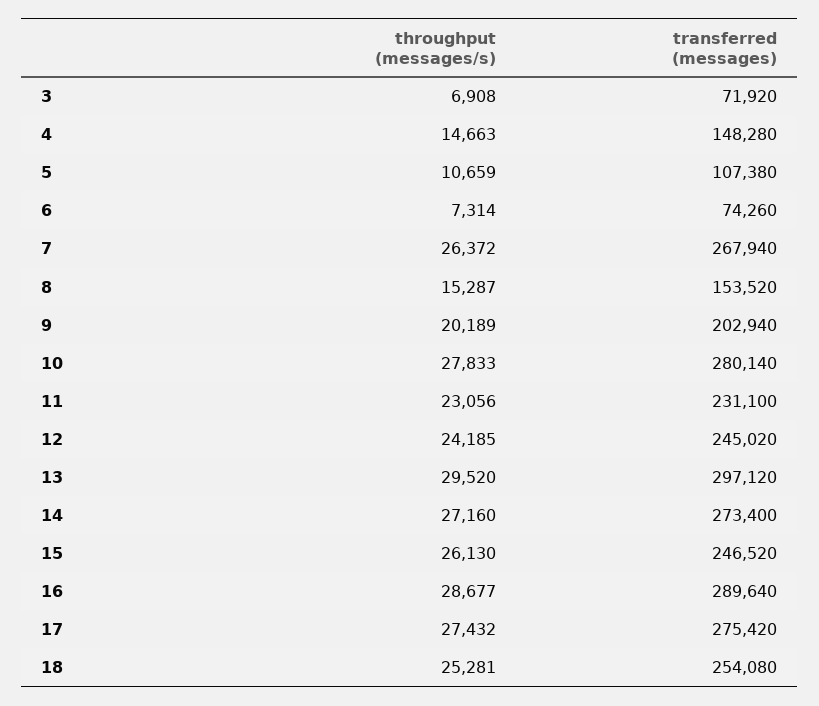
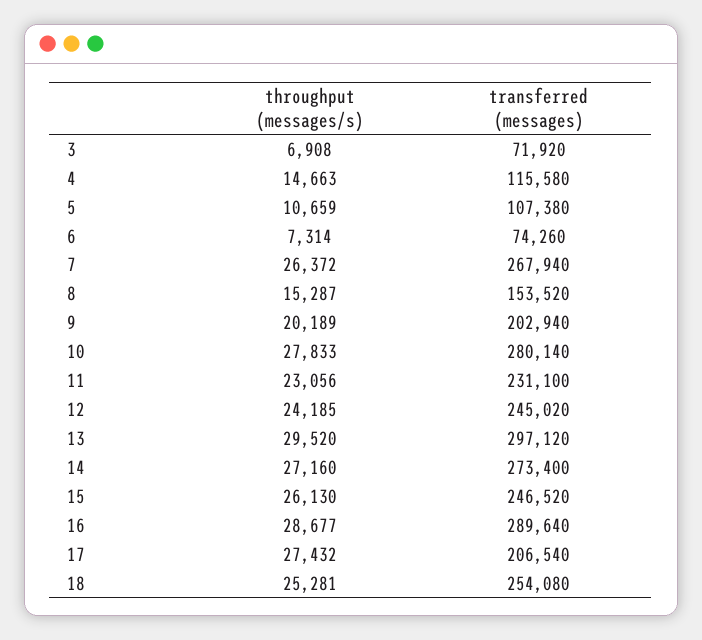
transferred (messages), 4: 148280 -> 115580
transferred (messages), 17: 275420 -> 206540

